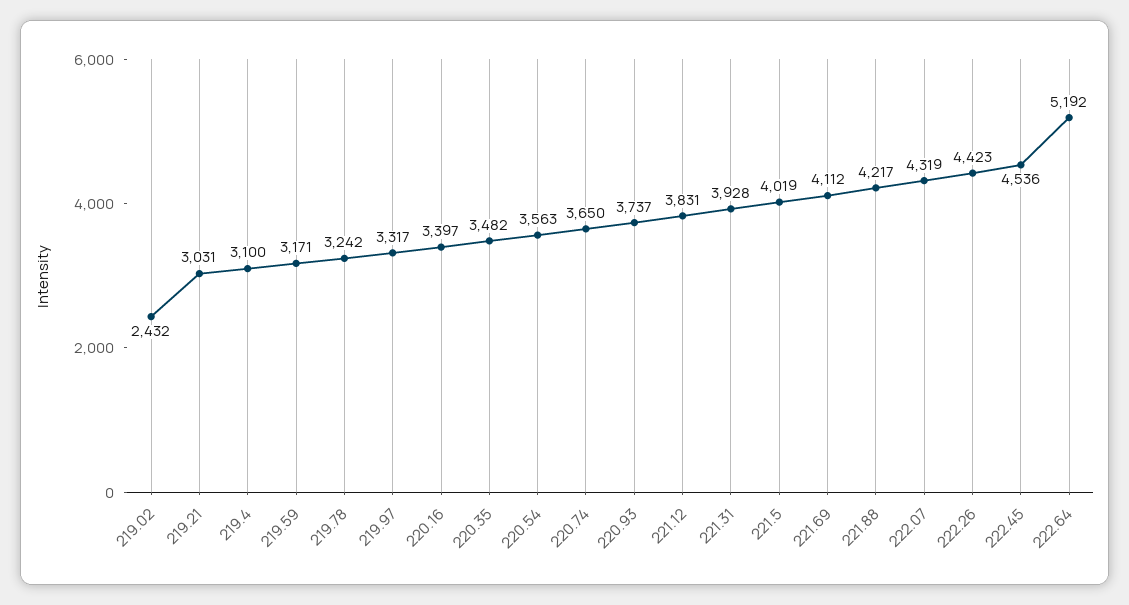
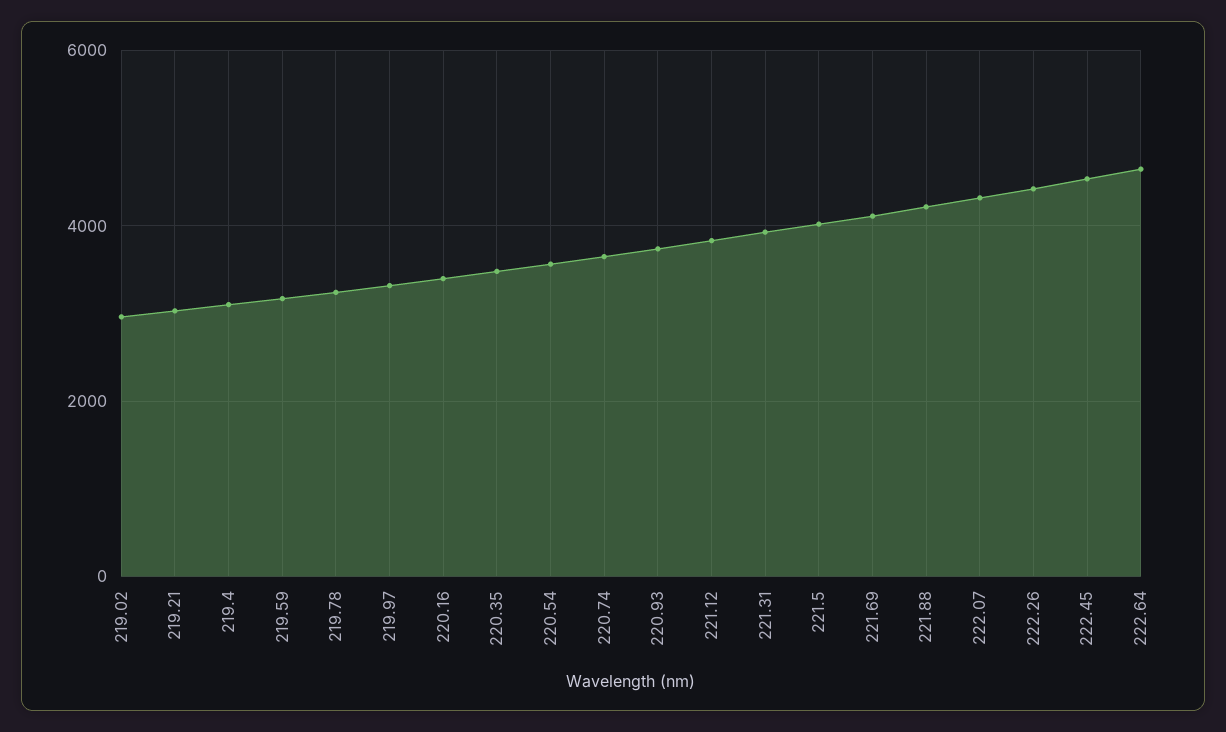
219.02: 2432 -> 3000
222.64: 5192 -> 4600

